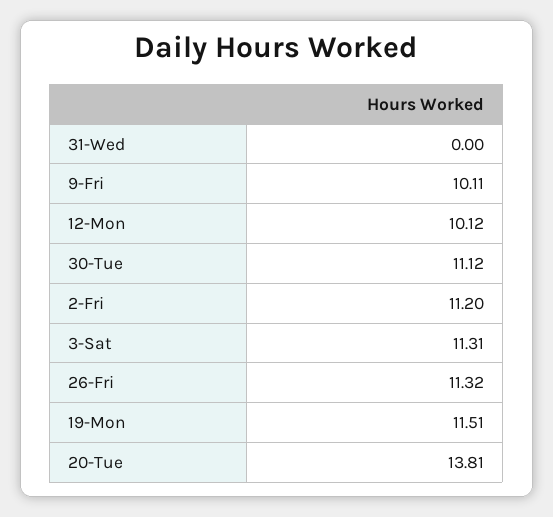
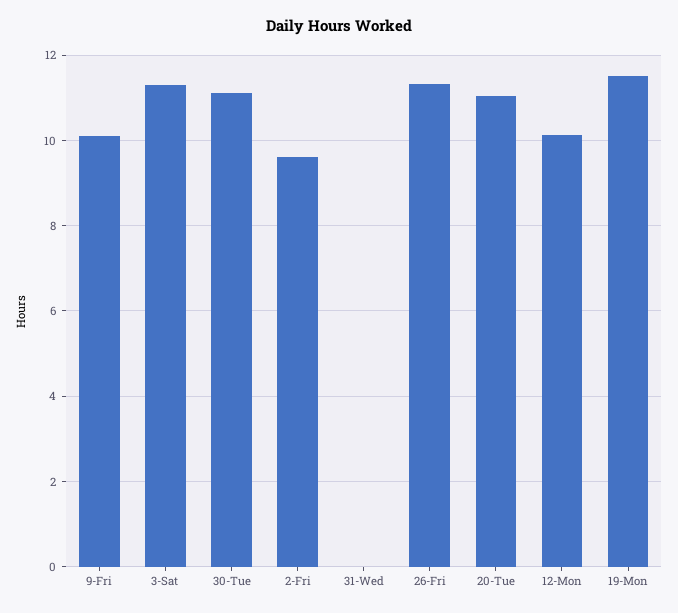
2-Fri: 11.2 -> 9.6
20-Tue: 13.81 -> 11

